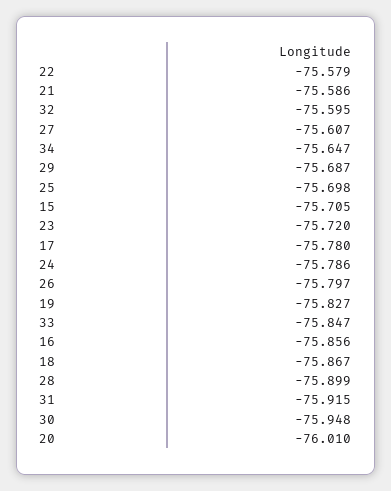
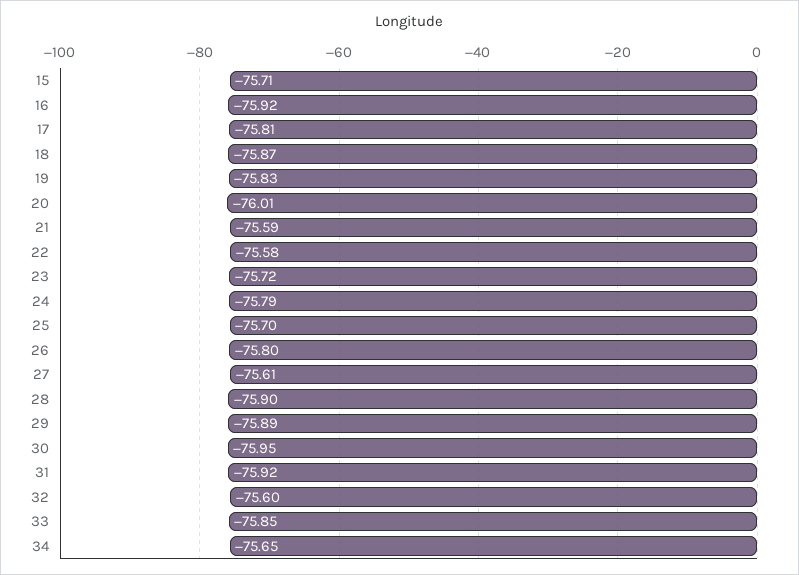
29: -75.687 -> -75.89
17: -75.78 -> -75.81
16: -75.856 -> -75.92

